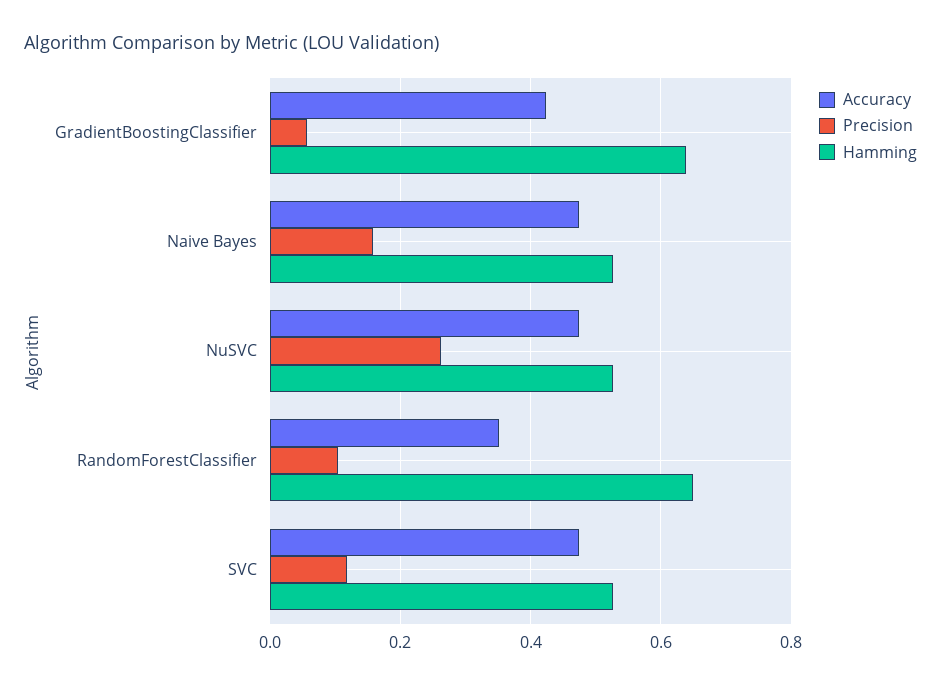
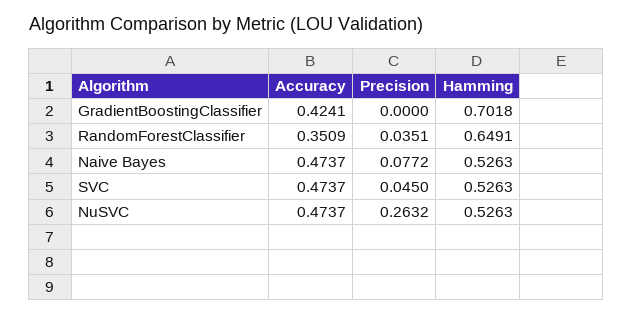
Precision, GradientBoostingClassifier: 0.06 -> 0
Hamming, GradientBoostingClassifier: 0.64 -> 0.7018
Precision, Naive Bayes: 0.16 -> 0.0772
Precision, RandomForestClassifier: 0.1 -> 0.0351
Precision, SVC: 0.12 -> 0.045

